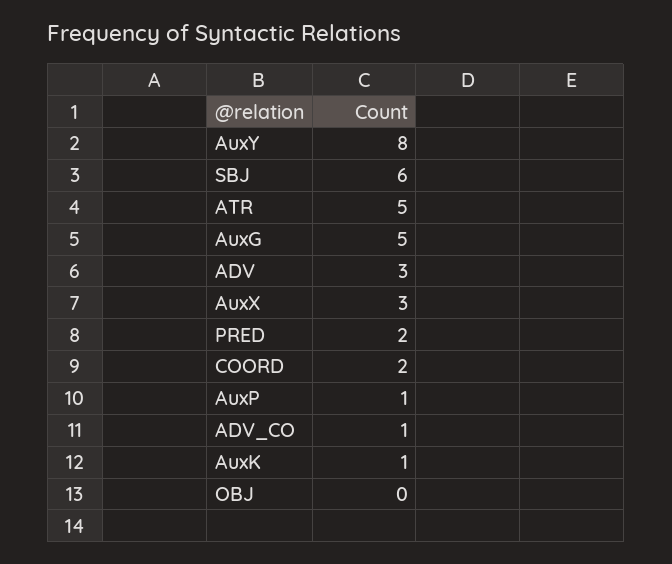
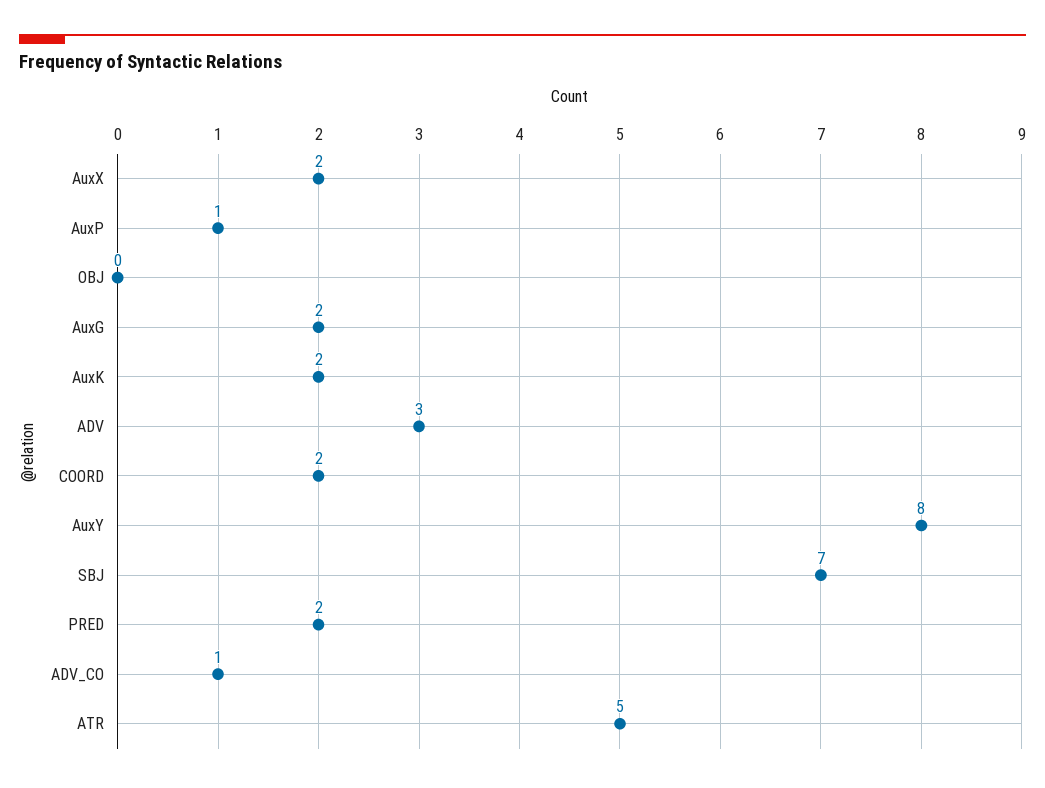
SBJ: 6 -> 7
AuxG: 5 -> 2
AuxX: 3 -> 2
AuxK: 1 -> 2

